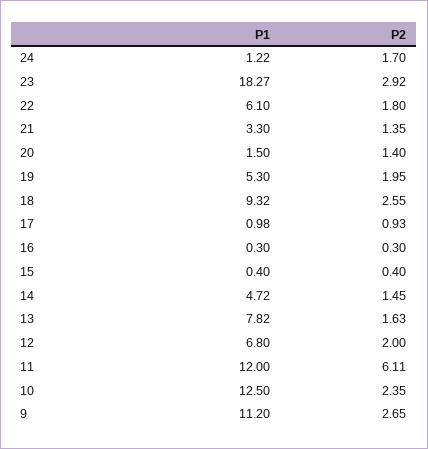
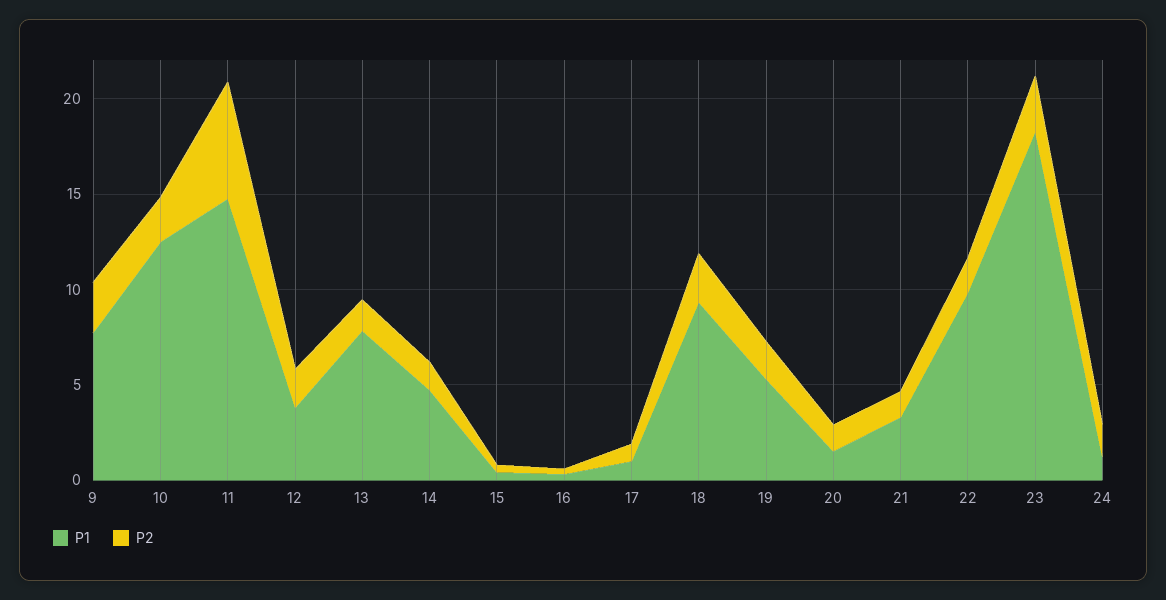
P1, 22: 6.1 -> 10
P1, 12: 6.8 -> 4
P1, 11: 12 -> 15
P1, 9: 11.2 -> 8

